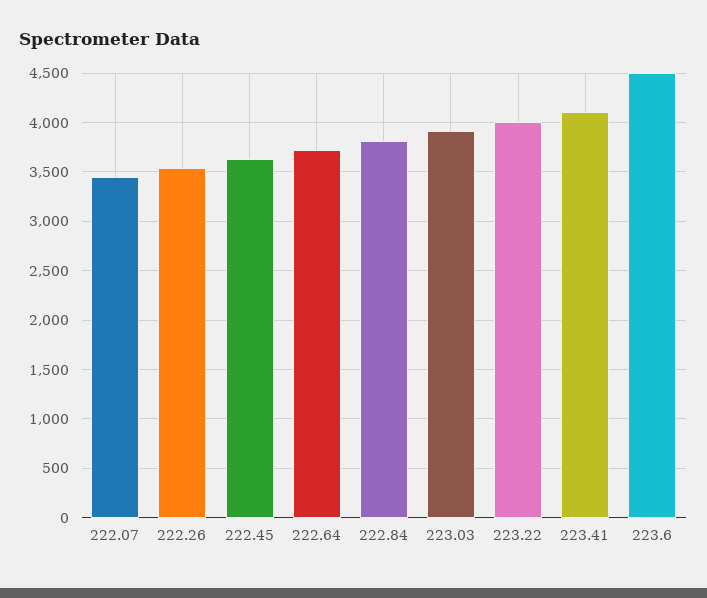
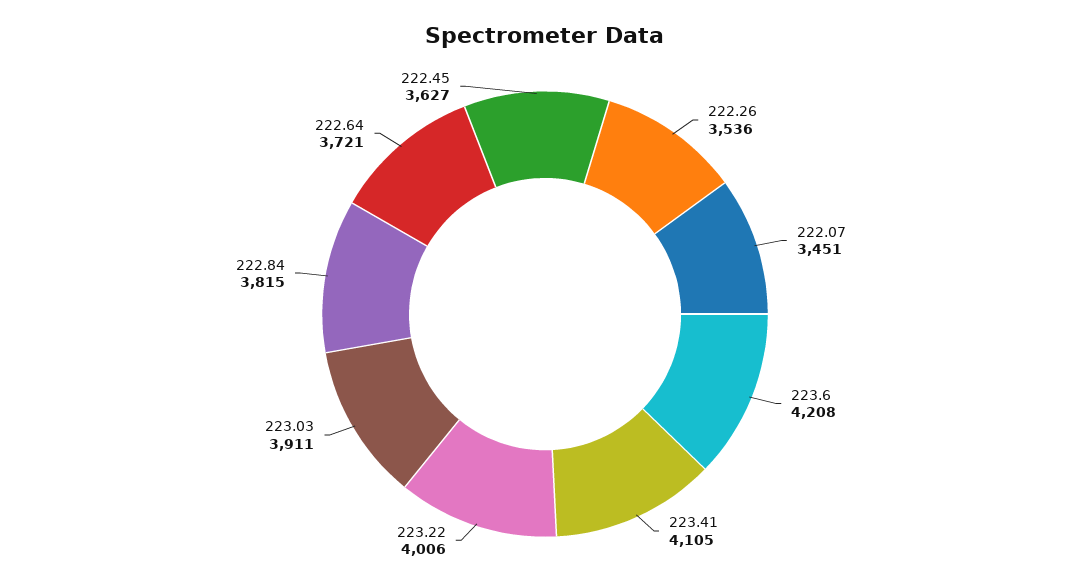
223.6: 4500 -> 4208

